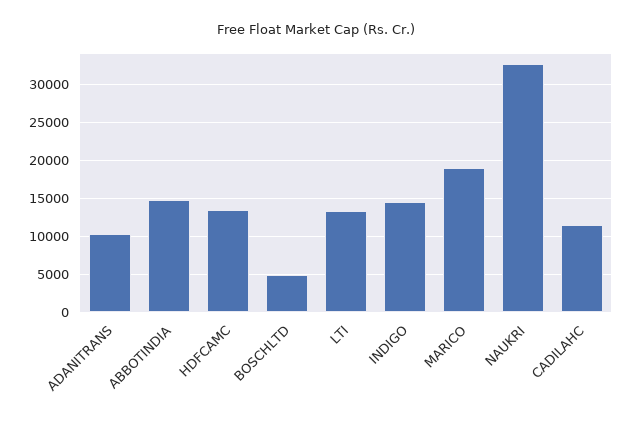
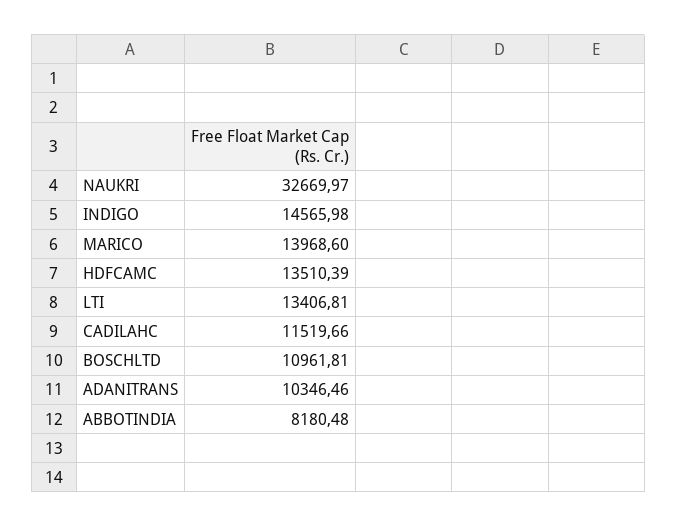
ABBOTINDIA: 15000 -> 8180.48
BOSCHLTD: 5000 -> 10961.81
MARICO: 19000 -> 13968.6

